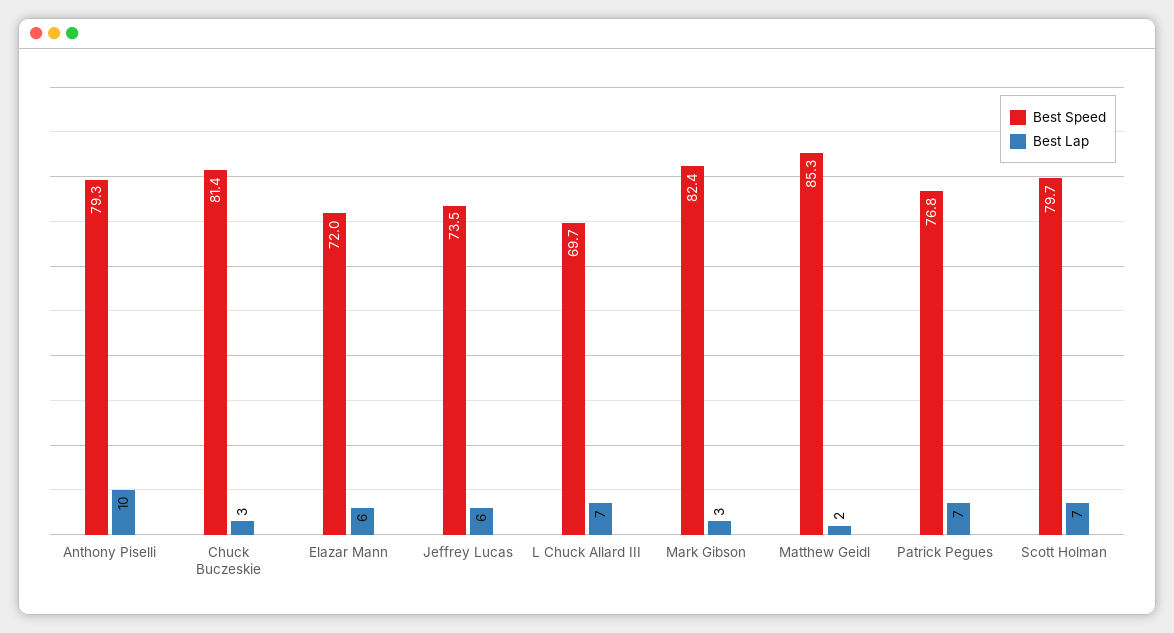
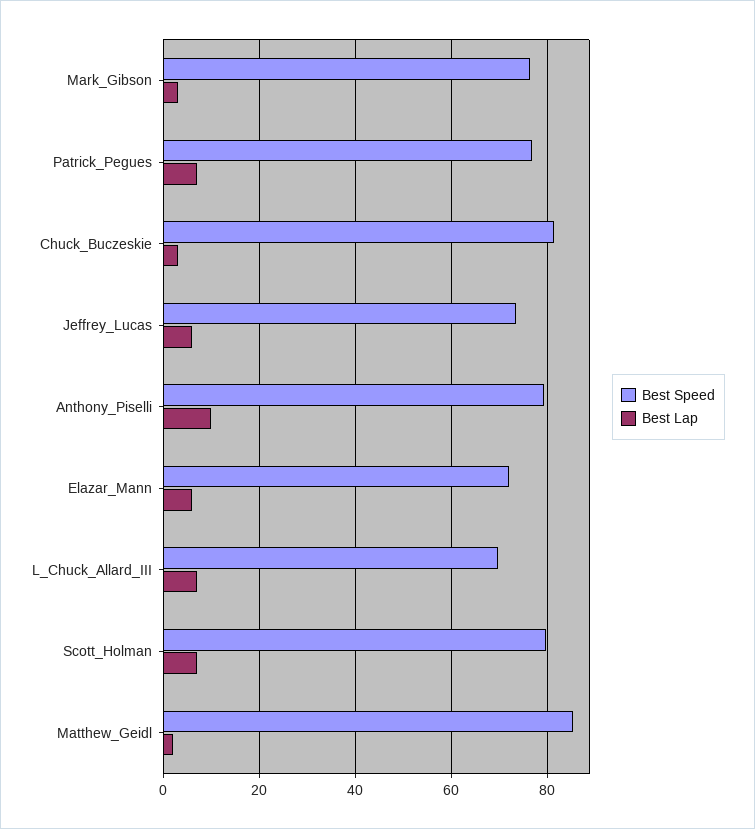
Best Speed, Mark Gibson: 82.4 -> 76

